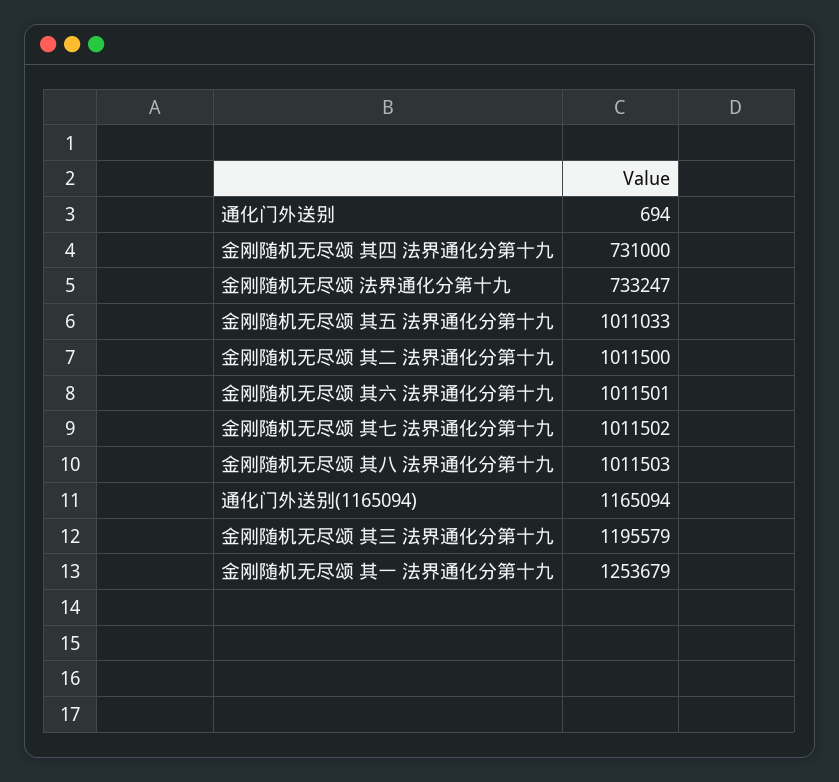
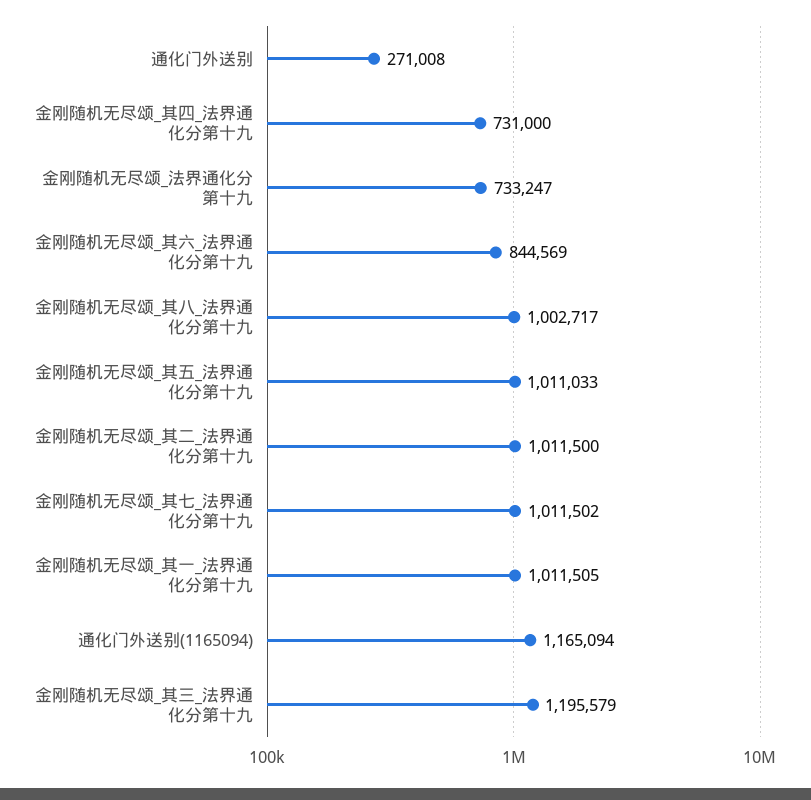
通化门外送别: 694 -> 271008
金刚随机无尽颂 其六 法界通化分第十九: 1011501 -> 844569
金刚随机无尽颂 其八 法界通化分第十九: 1011503 -> 1002717
金刚随机无尽颂 其一 法界通化分第十九: 1253679 -> 1011505

